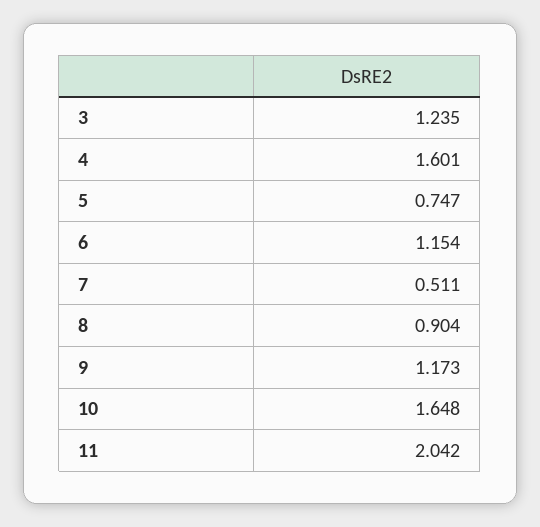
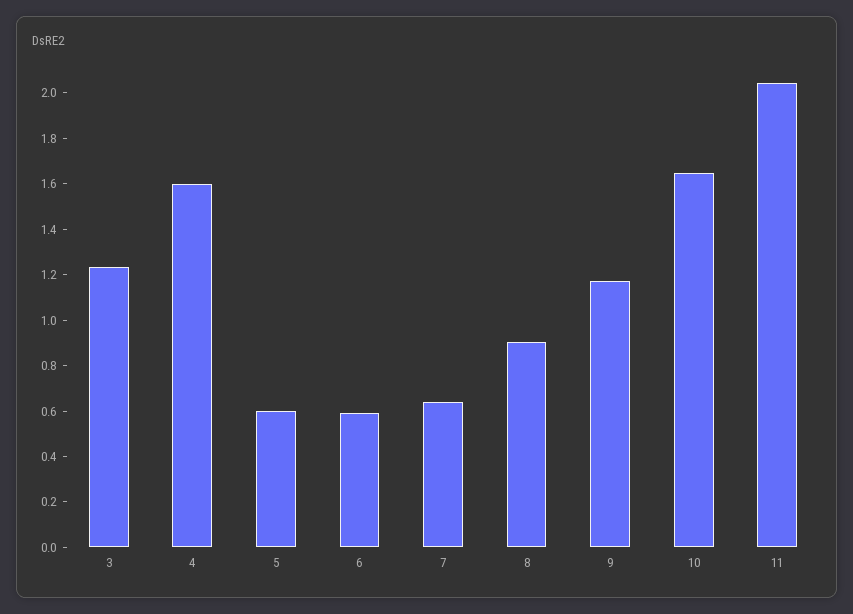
5: 0.747 -> 0.6
6: 1.154 -> 0.6
7: 0.511 -> 0.65

